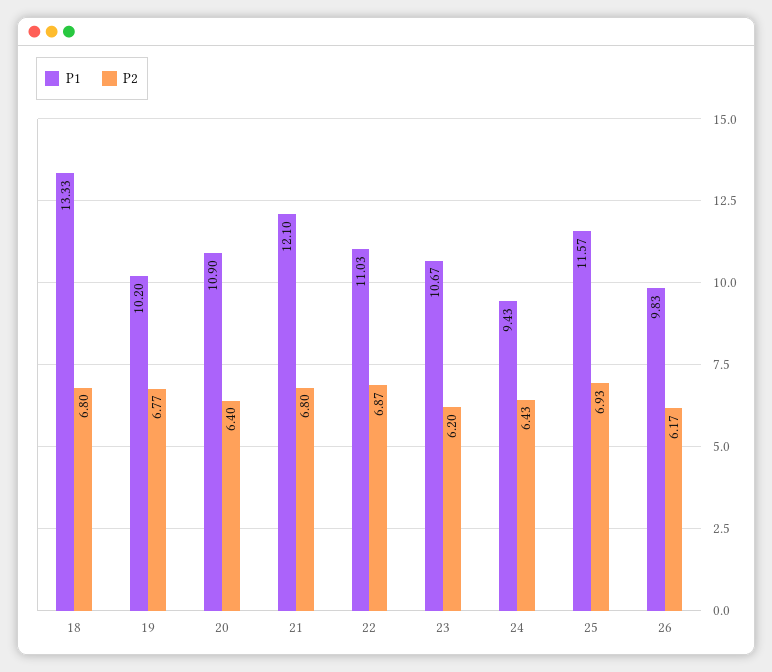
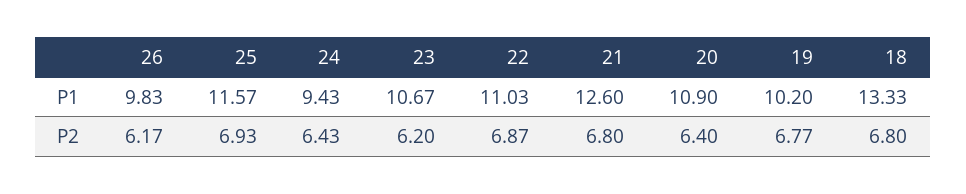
P1, 21: 12.1 -> 12.6

